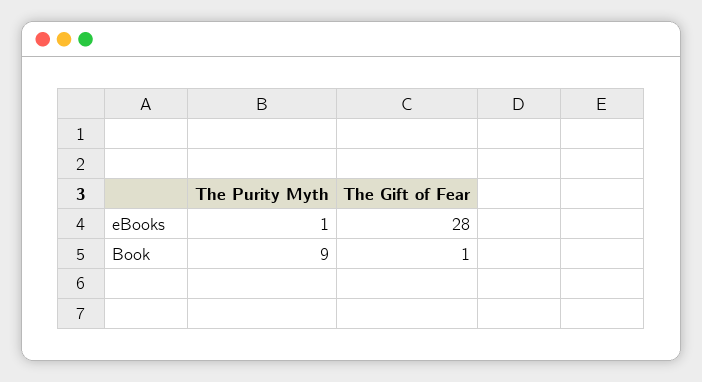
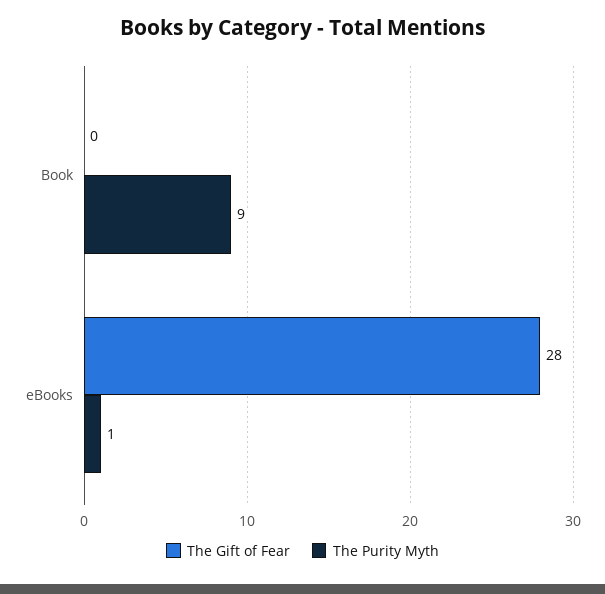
The Gift of Fear, Book: 1 -> 0

